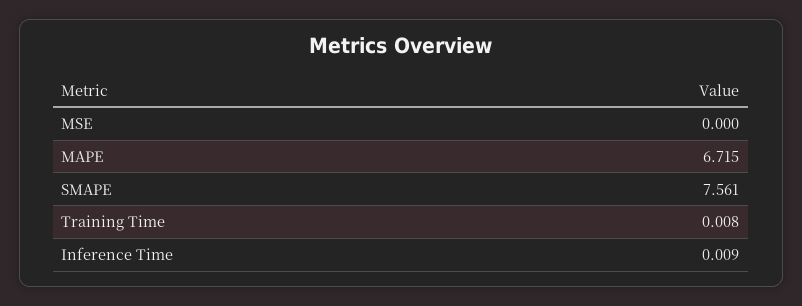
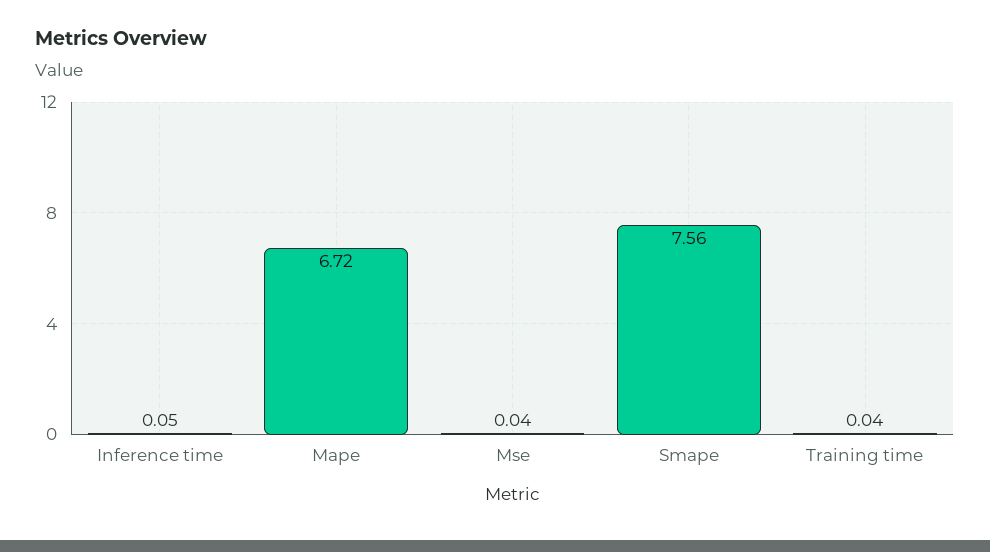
MSE: 0 -> 0.04
Training Time: 0.008 -> 0.04
Inference Time: 0.009 -> 0.05

